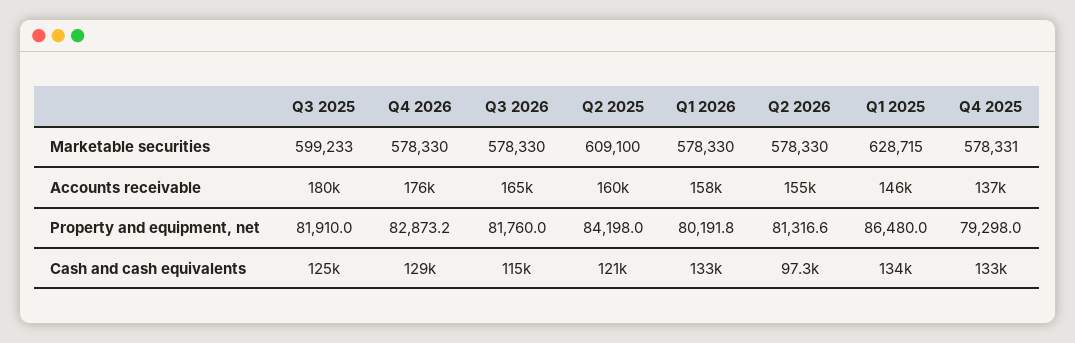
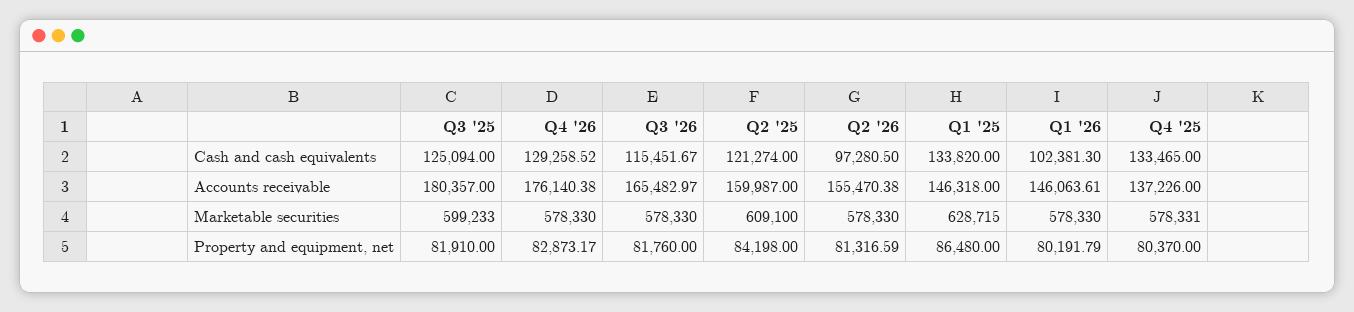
Q1 2026, Accounts receivable: 158000 -> 146063.61
Q4 2025, Property and equipment, net: 79298 -> 80370
Q1 2026, Cash and cash equivalents: 133000 -> 102381.3

